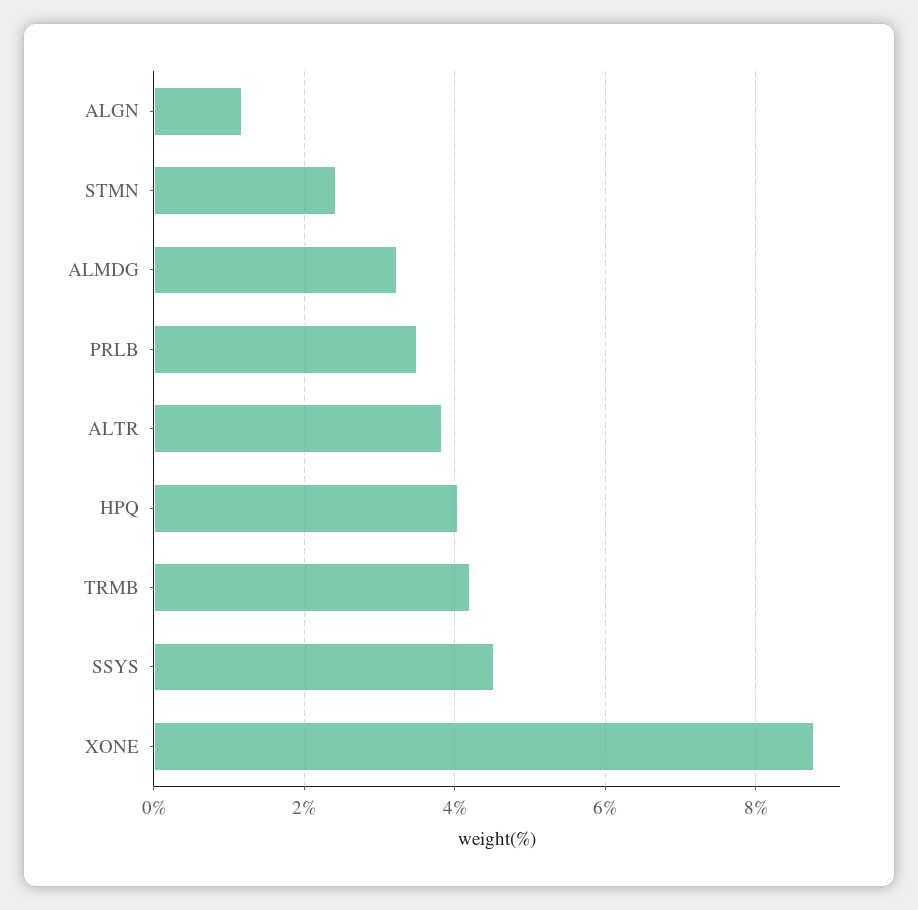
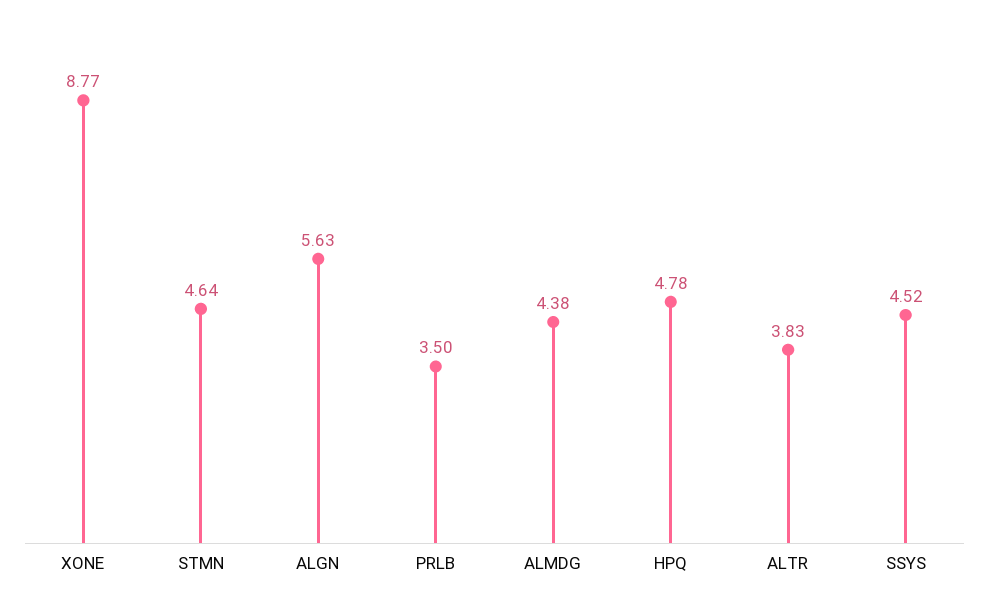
ALGN: 1.2 -> 5.63
STMN: 2.4 -> 4.64
ALMDG: 3.2 -> 4.38
HPQ: 4 -> 4.78
TRMB: 4.2 -> none

